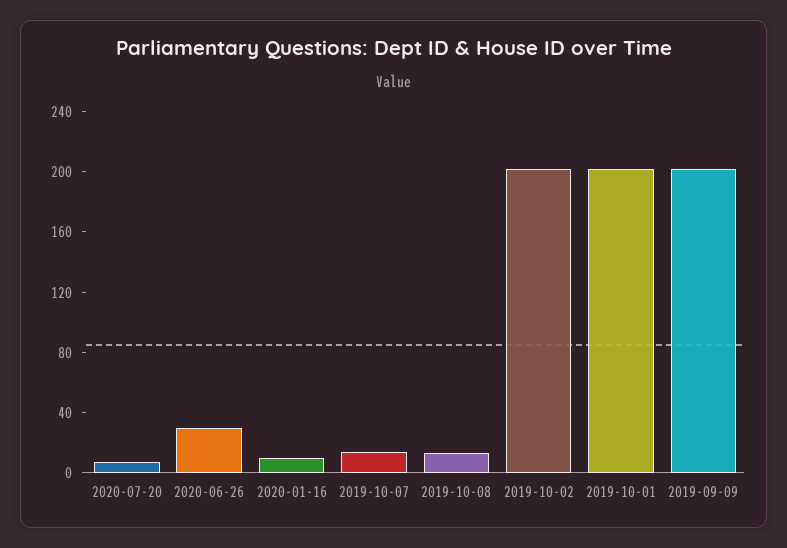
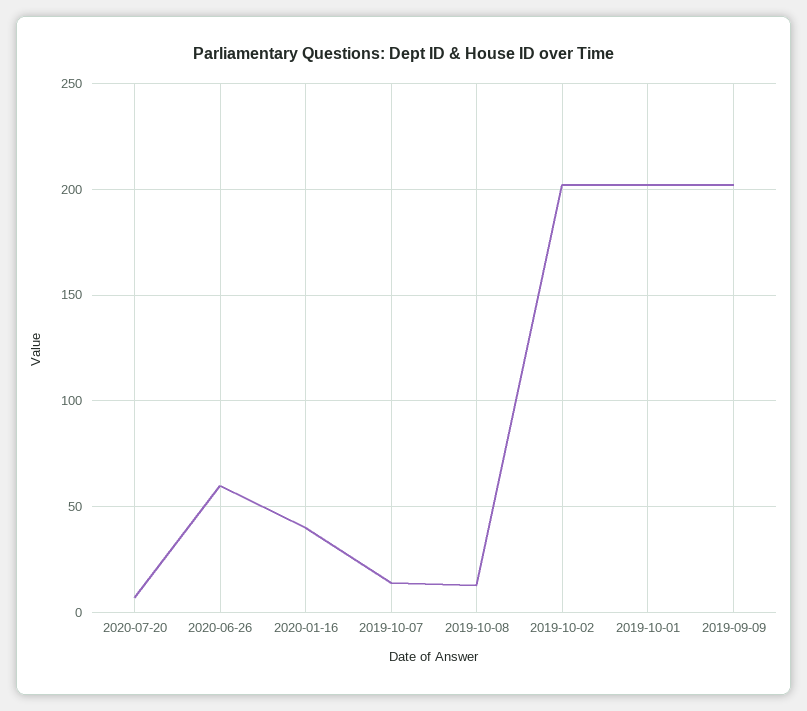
2020-06-26: 30 -> 60
2020-01-16: 10 -> 40

